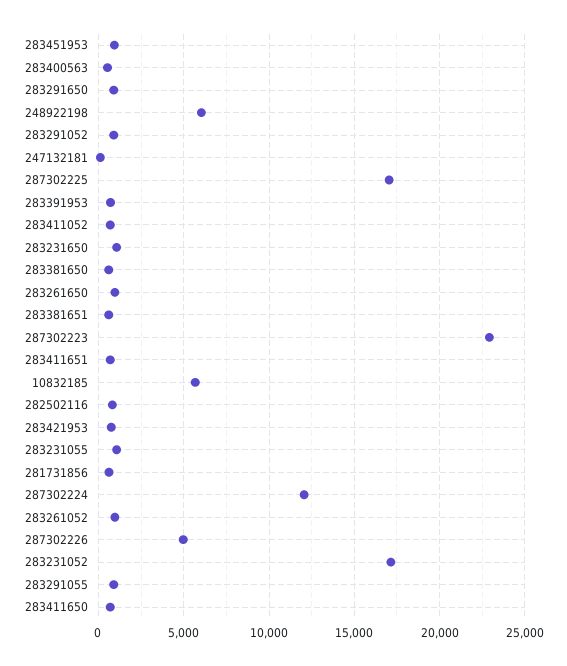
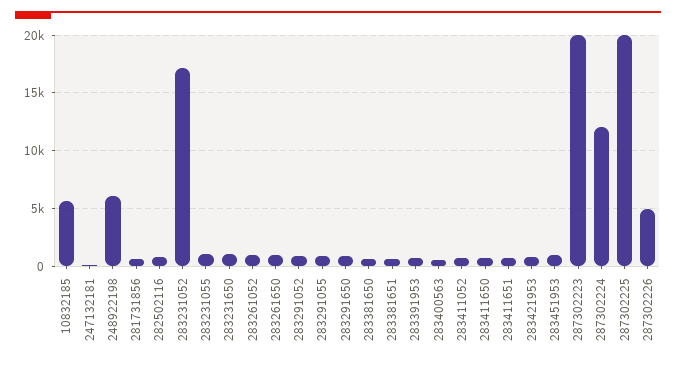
287302225: 17000 -> 20000
287302223: 23000 -> 20000

